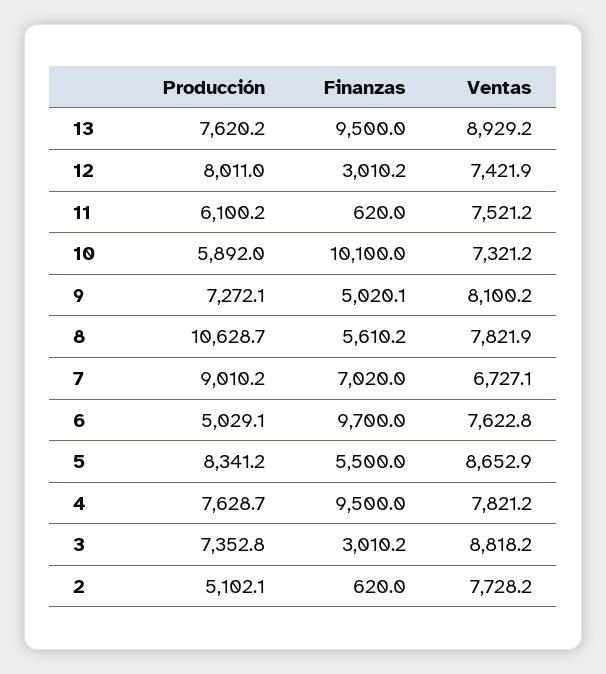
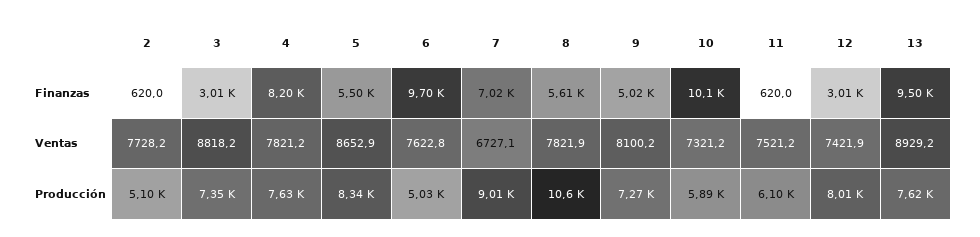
Finanzas, 4: 9500 -> 8200

